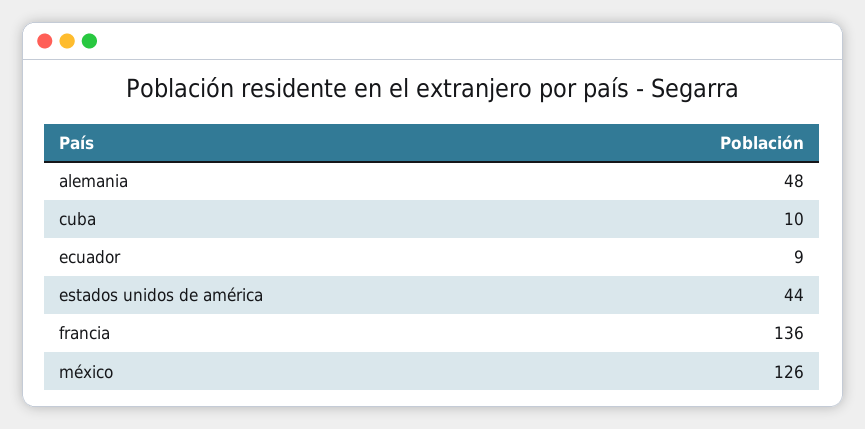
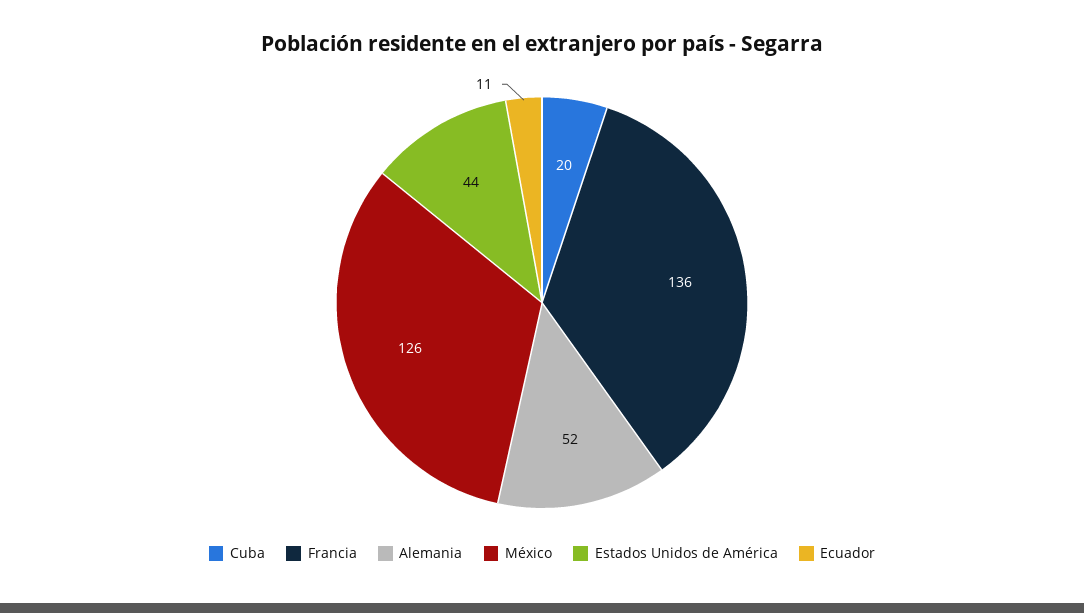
alemania: 48 -> 52
cuba: 10 -> 20
ecuador: 9 -> 11

